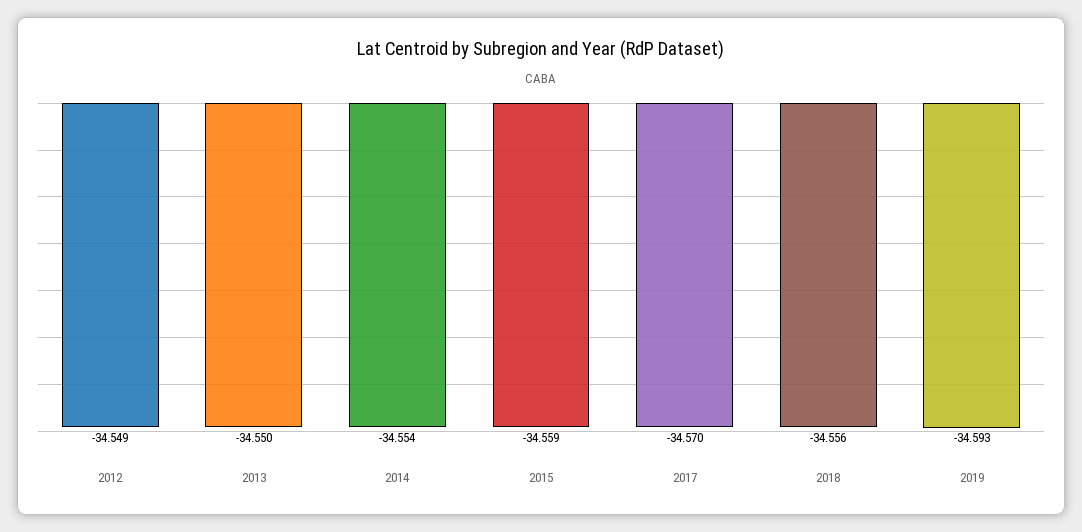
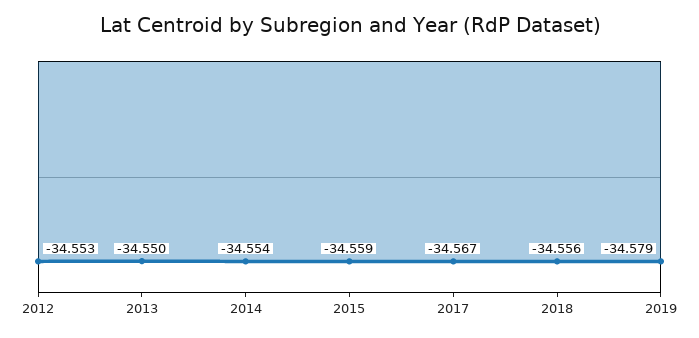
2012: -34.549 -> -34.553
2017: -34.57 -> -34.567
2019: -34.593 -> -34.579

